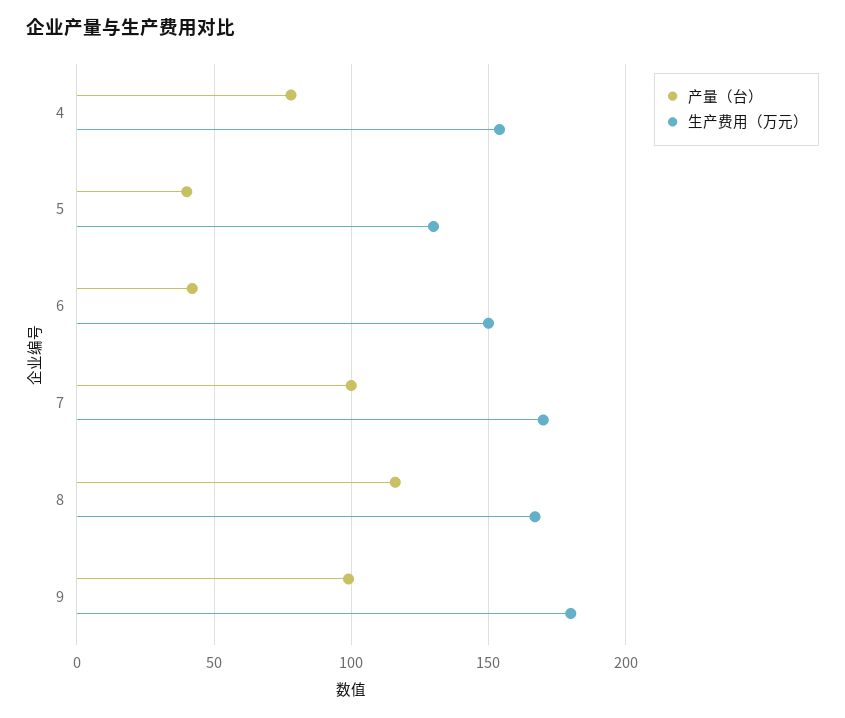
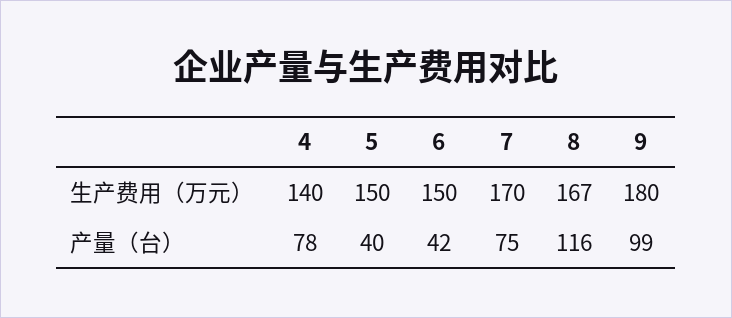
生产费用（万元）, 4: 155 -> 140
生产费用（万元）, 5: 130 -> 150
产量（台）, 7: 100 -> 75

